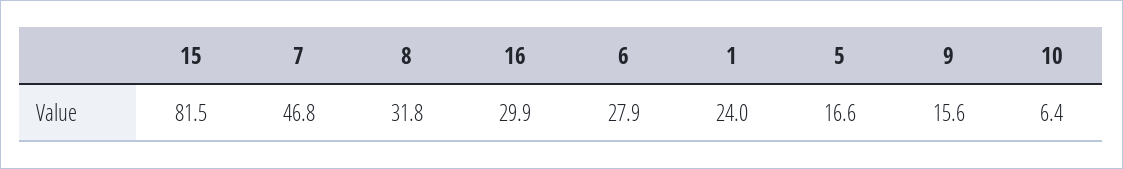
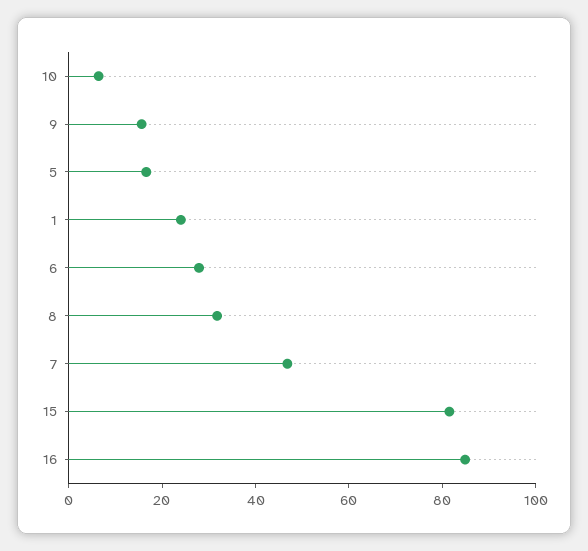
16: 29.9 -> 85

